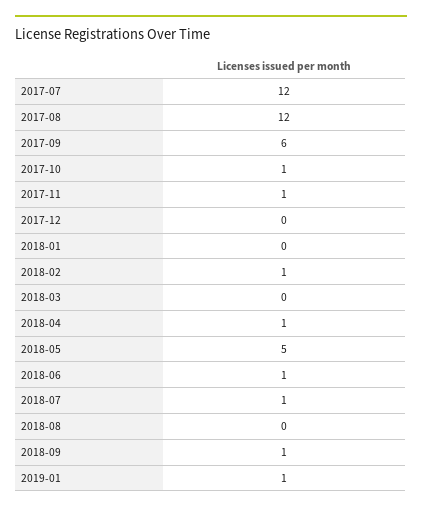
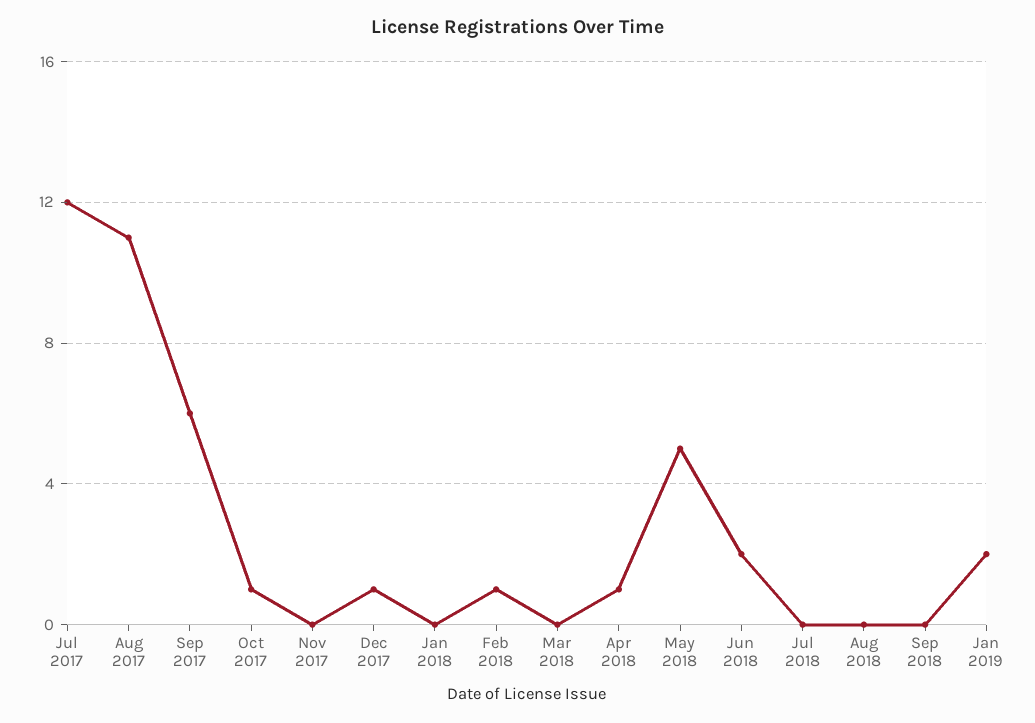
2017-08: 12 -> 11
2017-11: 1 -> 0
2017-12: 0 -> 1
2018-06: 1 -> 2
2018-07: 1 -> 0
2018-09: 1 -> 0
2019-01: 1 -> 2

